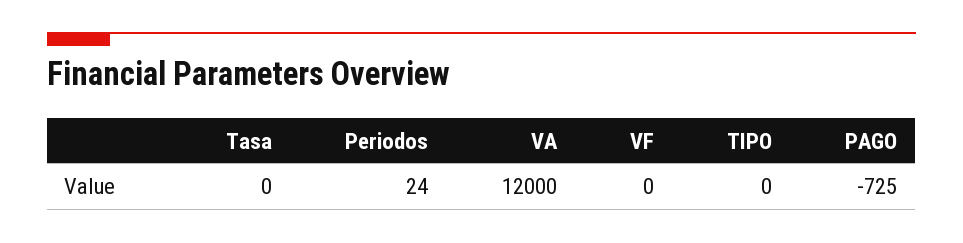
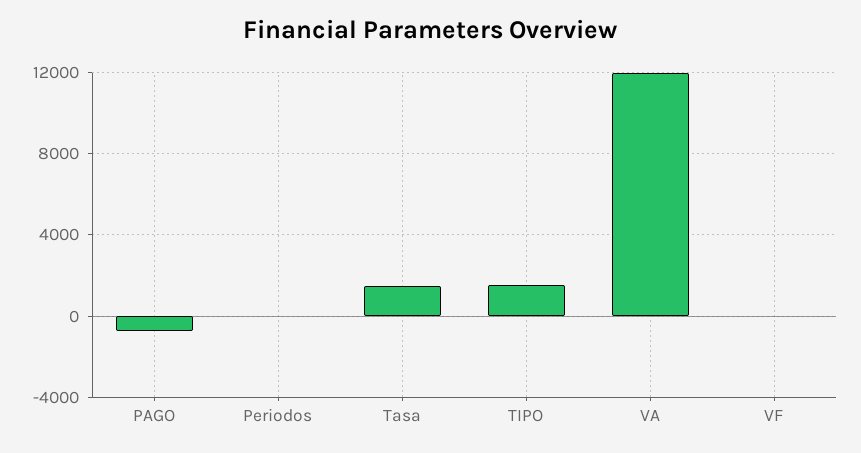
Tasa: 0 -> 1500
TIPO: 0 -> 1500

